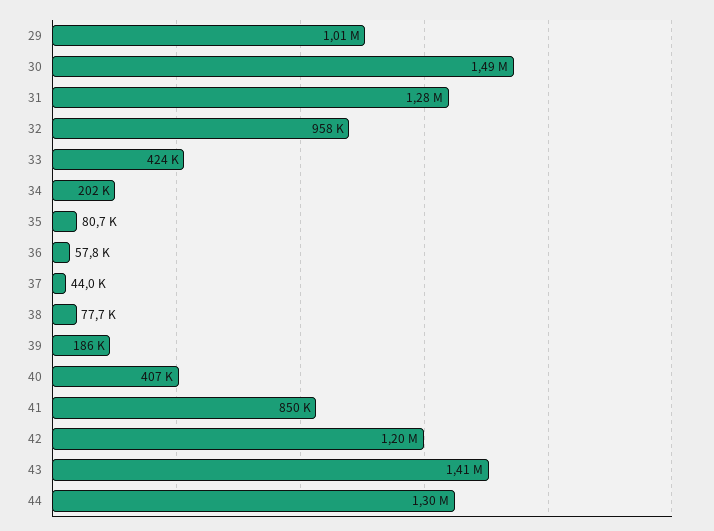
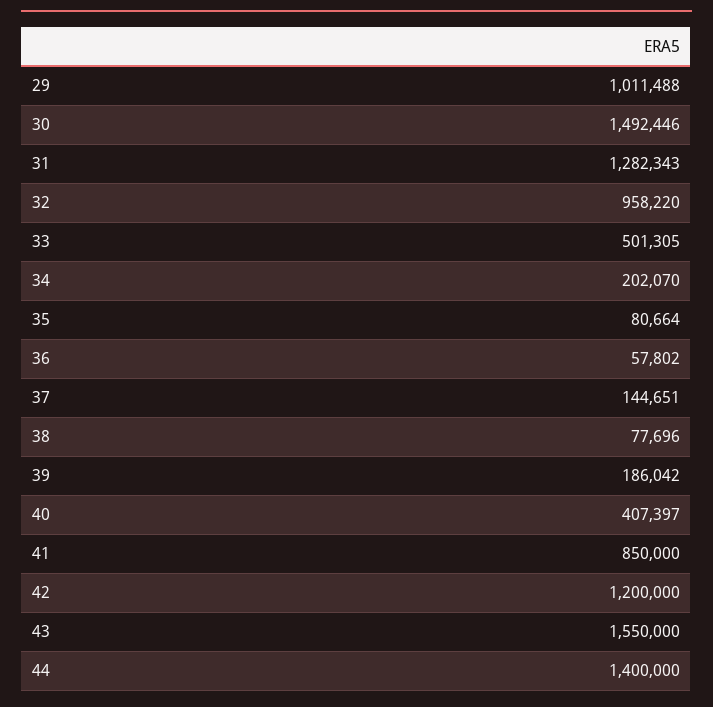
33: 424000 -> 501305
37: 44000 -> 144651
43: 1410000 -> 1550000
44: 1300000 -> 1400000

